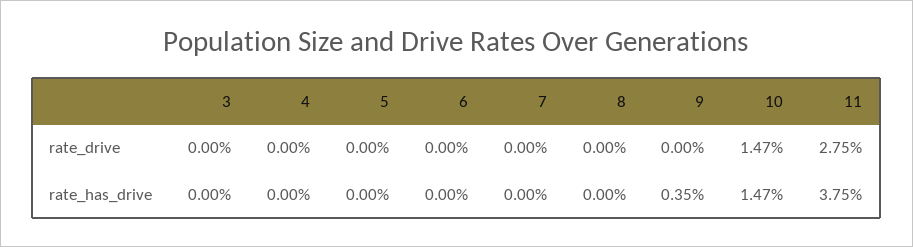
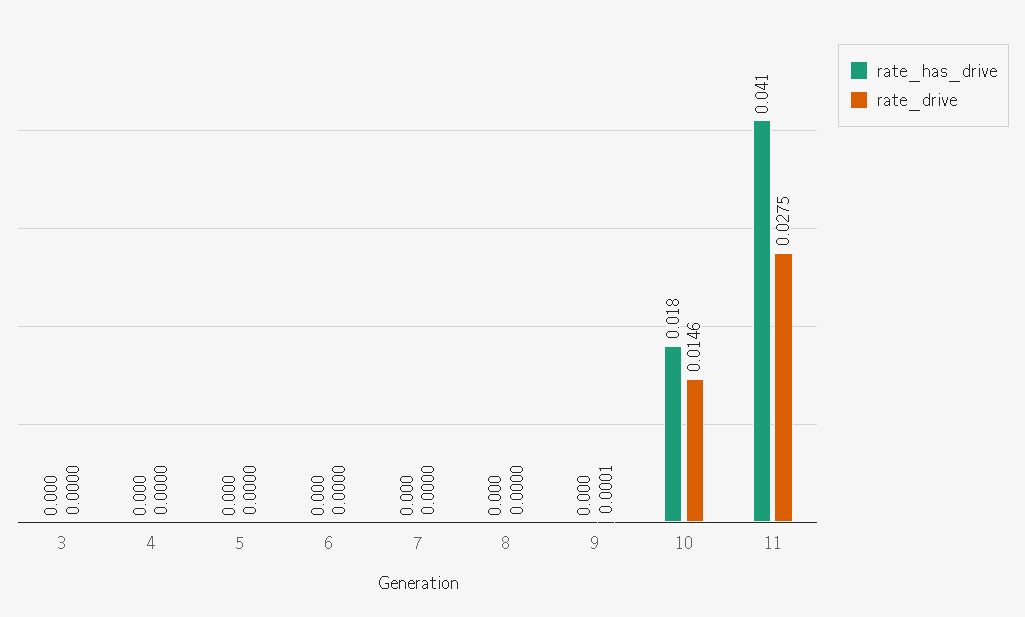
rate_drive, 9: 0 -> 0.0001
rate_drive, 10: 0.0147 -> 0.0146
rate_has_drive, 9: 0.0035 -> 0
rate_has_drive, 10: 0.0147 -> 0.018
rate_has_drive, 11: 0.0375 -> 0.041

